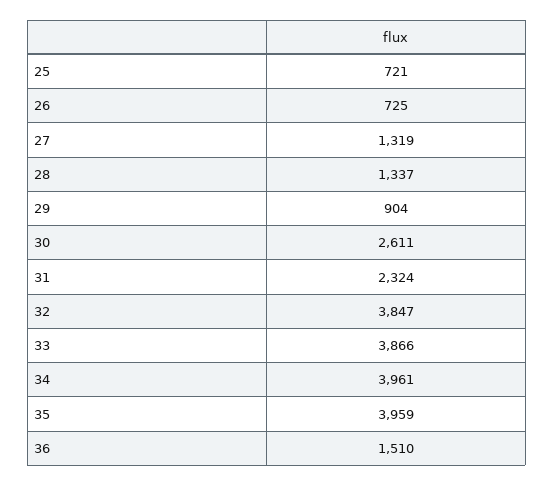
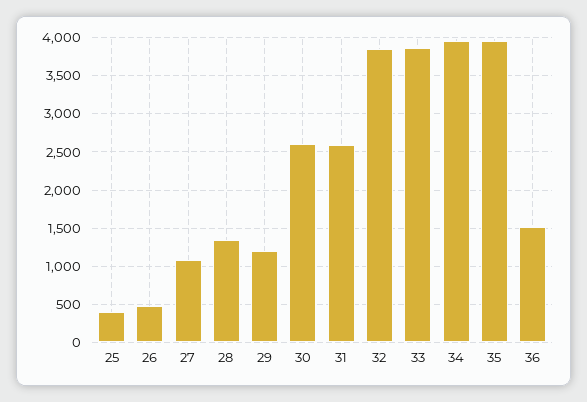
25: 721 -> 400
26: 725 -> 500
27: 1319 -> 1100
29: 904 -> 1200
31: 2324 -> 2600

